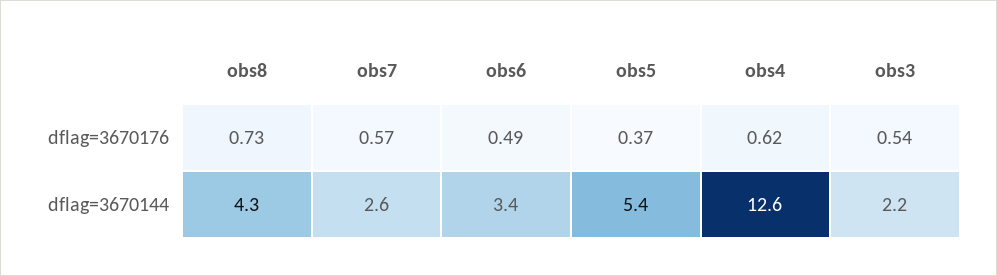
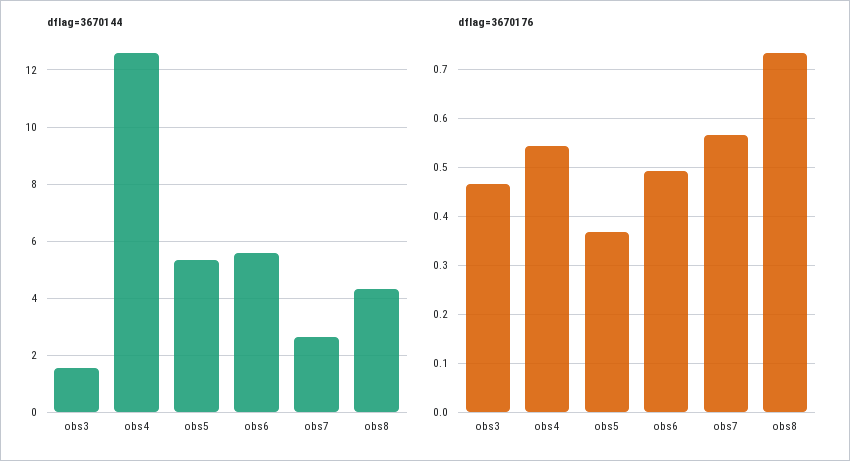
dflag=3670176, obs4: 0.62 -> 0.54
dflag=3670176, obs3: 0.54 -> 0.46
dflag=3670144, obs6: 3.4 -> 5.5
dflag=3670144, obs3: 2.2 -> 1.5

